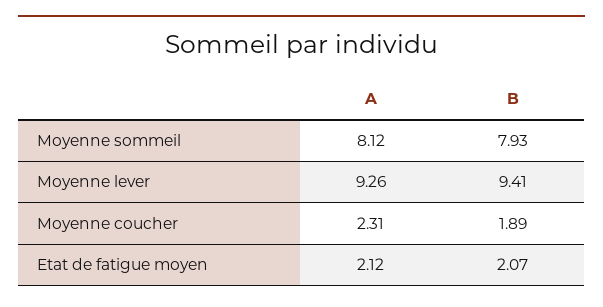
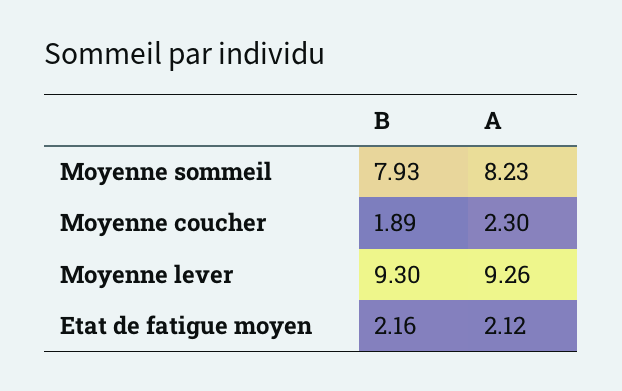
A, Moyenne sommeil: 8.12 -> 8.23
B, Moyenne lever: 9.41 -> 9.3
A, Moyenne coucher: 2.31 -> 2.3
B, Etat de fatigue moyen: 2.07 -> 2.16

